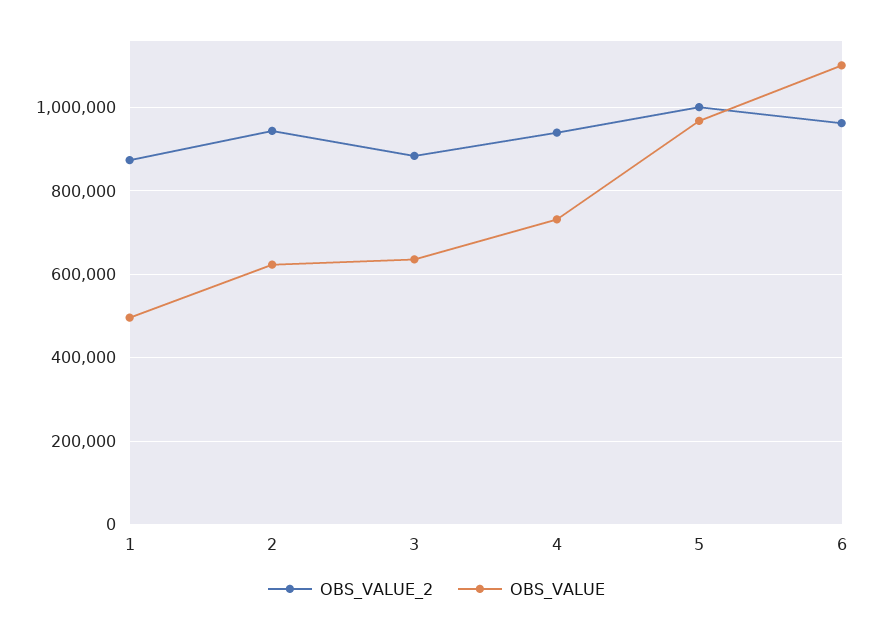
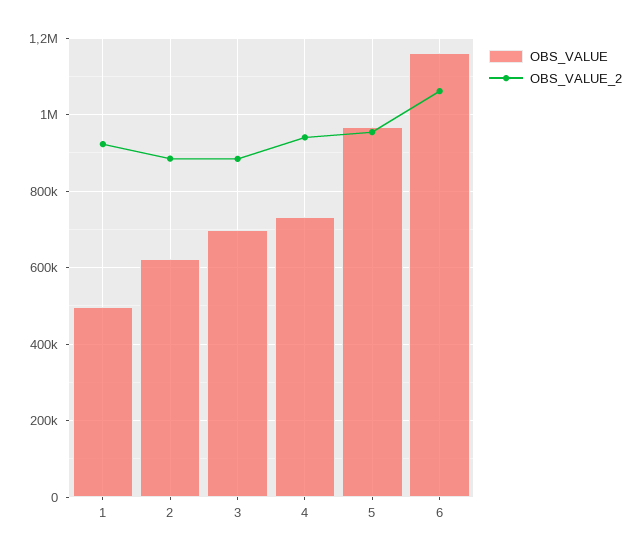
OBS_VALUE_2, 1: 880000 -> 920000
OBS_VALUE_2, 2: 940000 -> 880000
OBS_VALUE, 3: 640000 -> 700000
OBS_VALUE_2, 5: 1000000 -> 960000
OBS_VALUE_2, 6: 960000 -> 1060000
OBS_VALUE, 6: 1100000 -> 1160000

